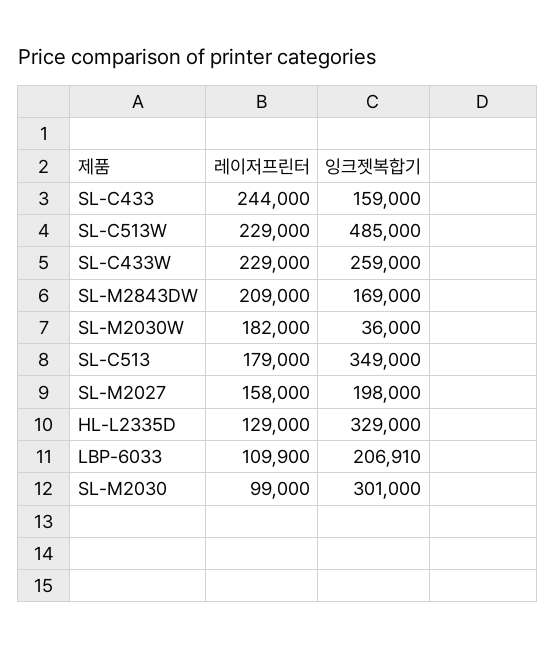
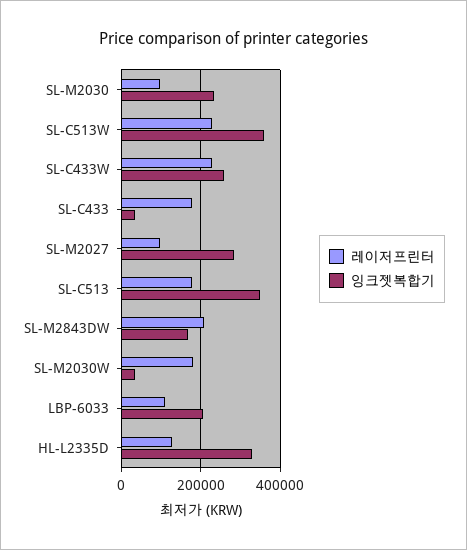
레이저프린터, SL-C433: 244000 -> 180000
잉크젯복합기, SL-C433: 159000 -> 40000
잉크젯복합기, SL-C513W: 485000 -> 360000
레이저프린터, SL-M2027: 158000 -> 100000
잉크젯복합기, SL-M2027: 198000 -> 280000
잉크젯복합기, SL-M2030: 301000 -> 240000

